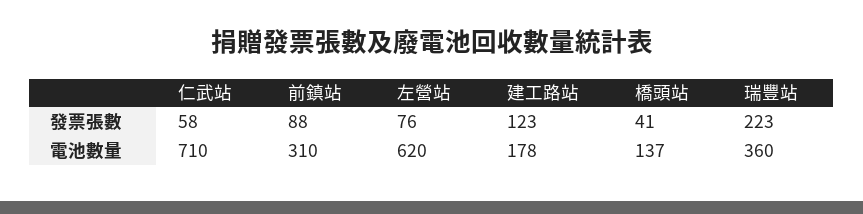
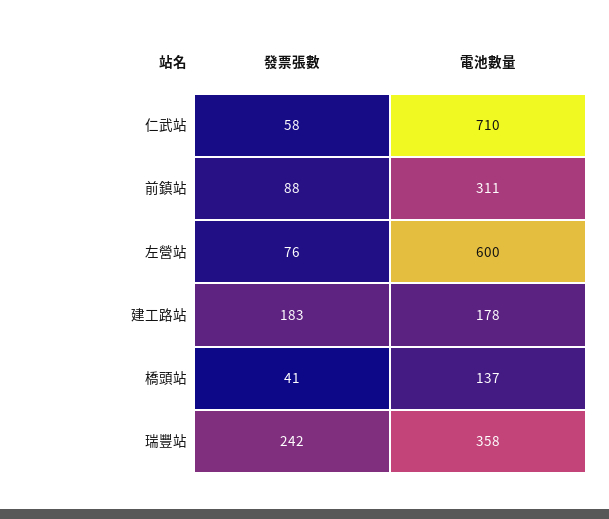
建工路站, 發票張數: 123 -> 183
瑞豐站, 發票張數: 223 -> 242
前鎮站, 電池數量: 310 -> 311
左營站, 電池數量: 620 -> 600
瑞豐站, 電池數量: 360 -> 358

